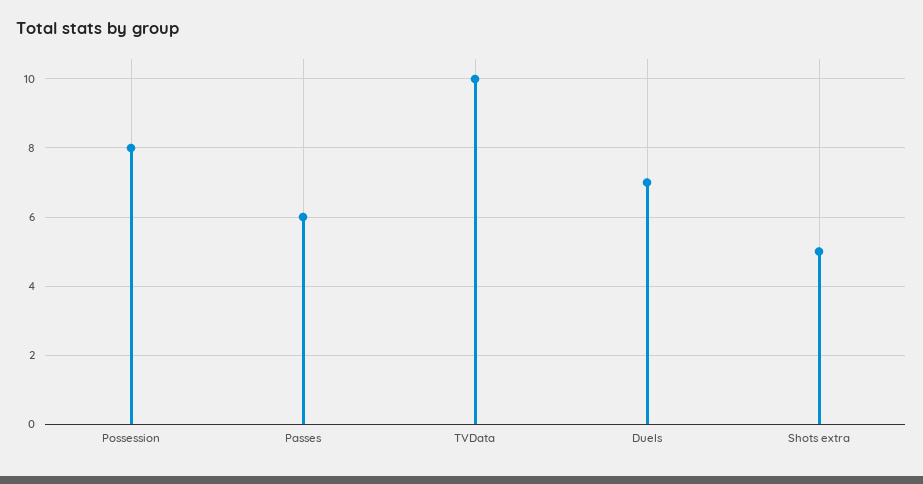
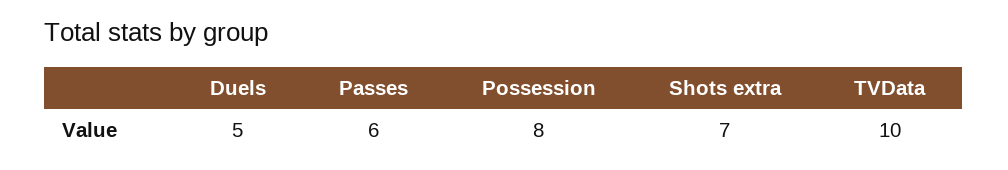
Duels: 7 -> 5
Shots extra: 5 -> 7

